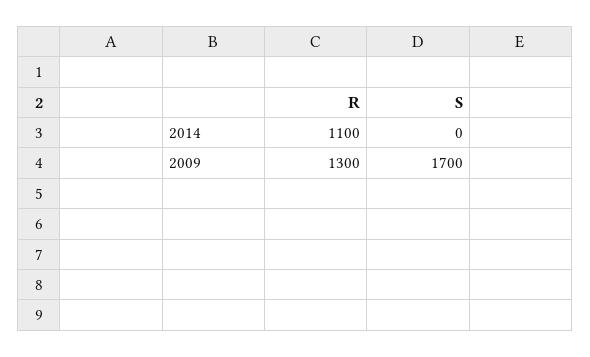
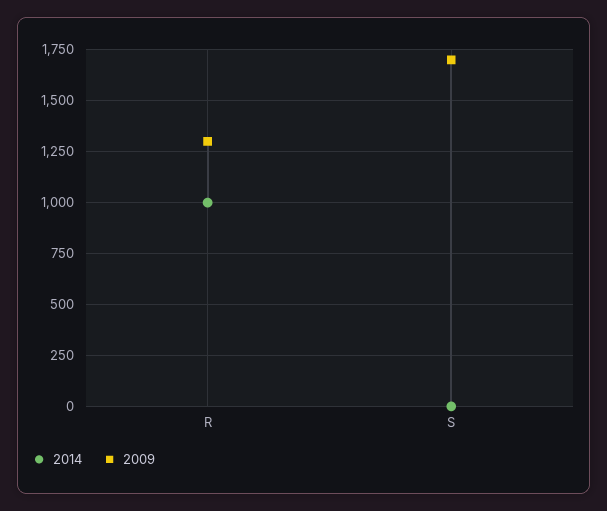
2014, R: 1100 -> 1000

